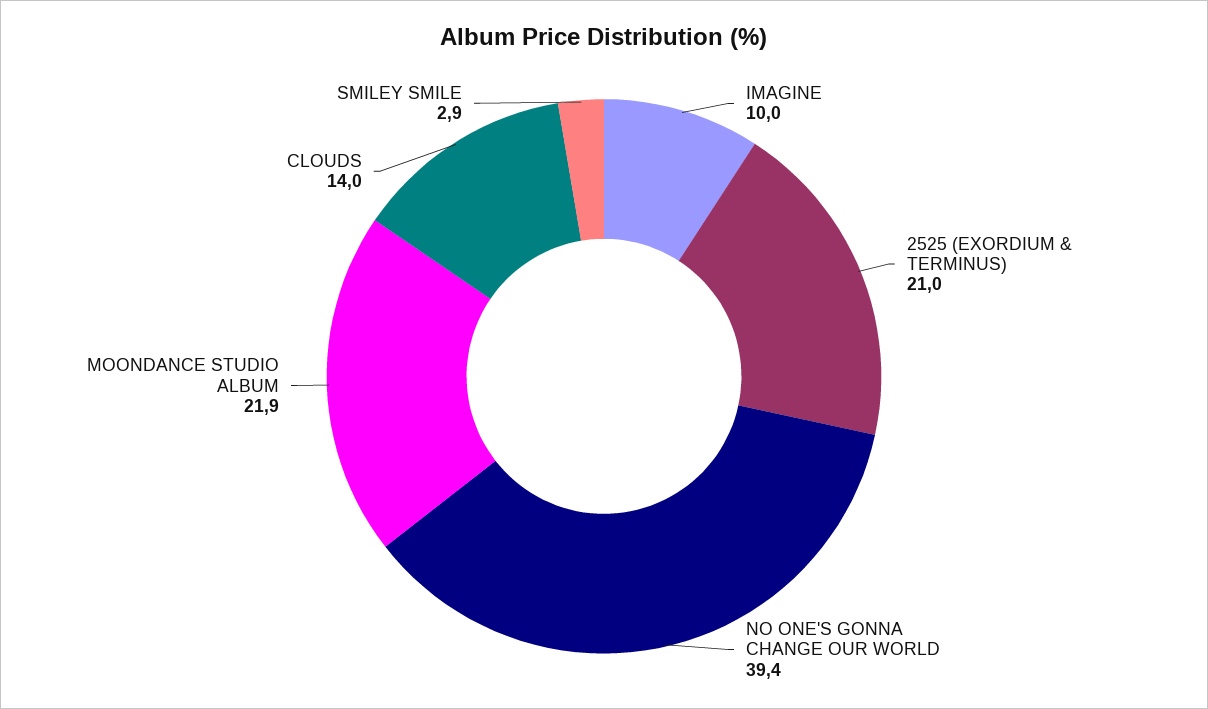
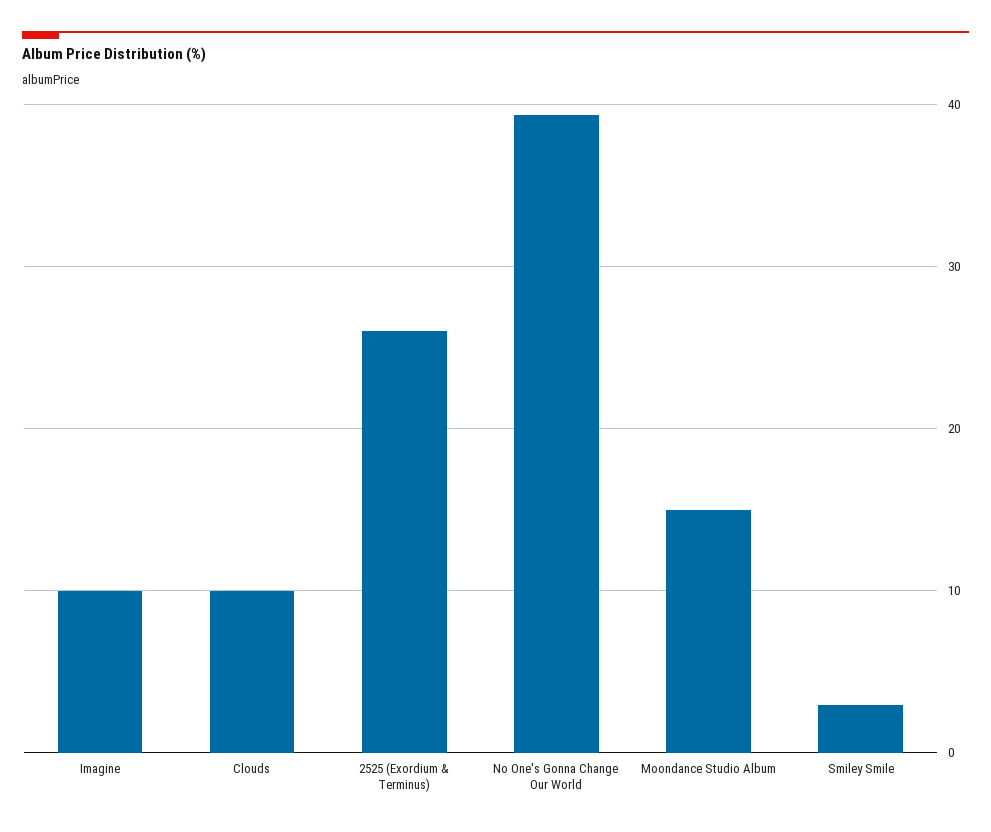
2525 (EXORDIUM & TERMINUS): 21 -> 26
MOONDANCE STUDIO ALBUM: 21.9 -> 15
CLOUDS: 14 -> 10

